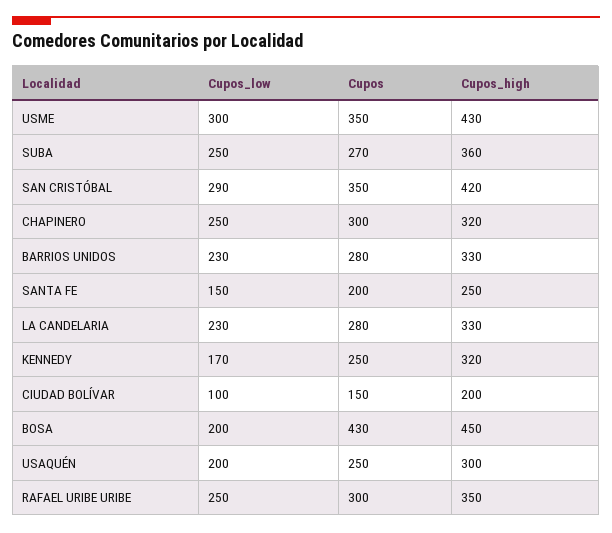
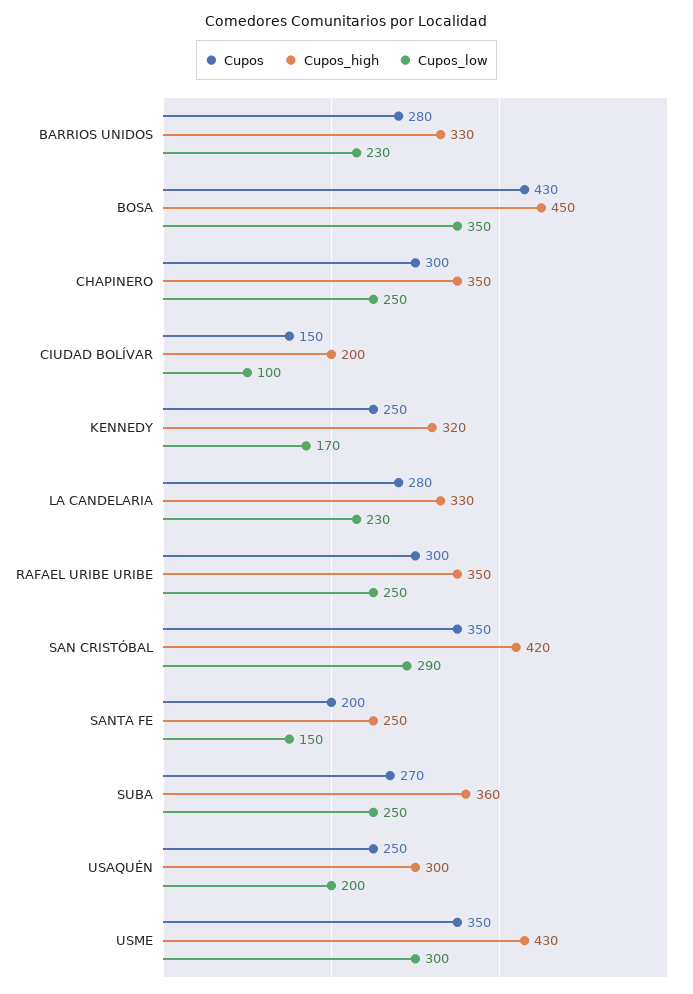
Cupos_high, CHAPINERO: 320 -> 350
Cupos_low, BOSA: 200 -> 350

